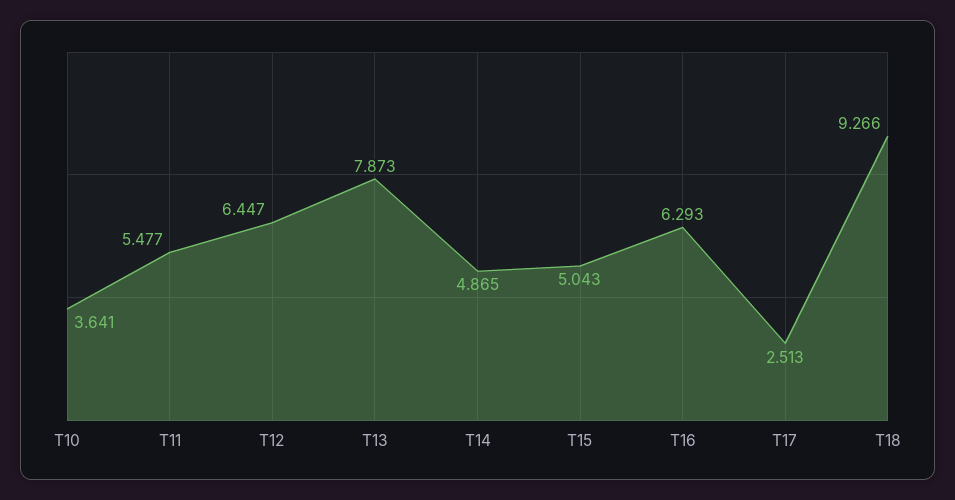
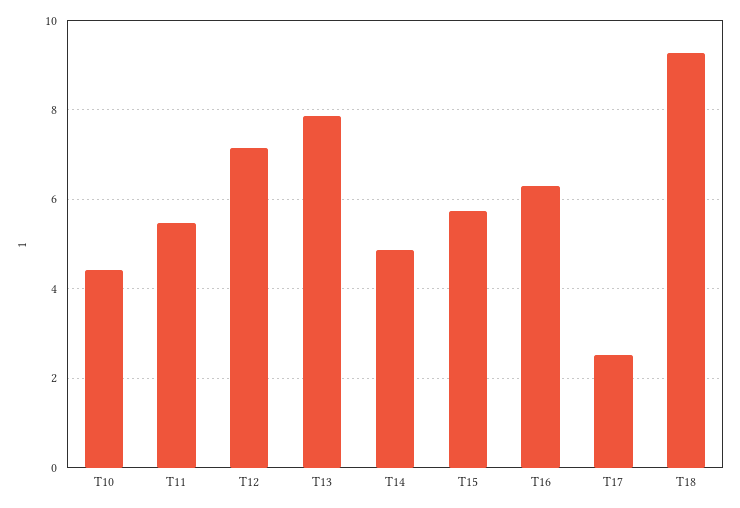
T10: 3.641 -> 4.4
T12: 6.447 -> 7.2
T15: 5.043 -> 5.8

